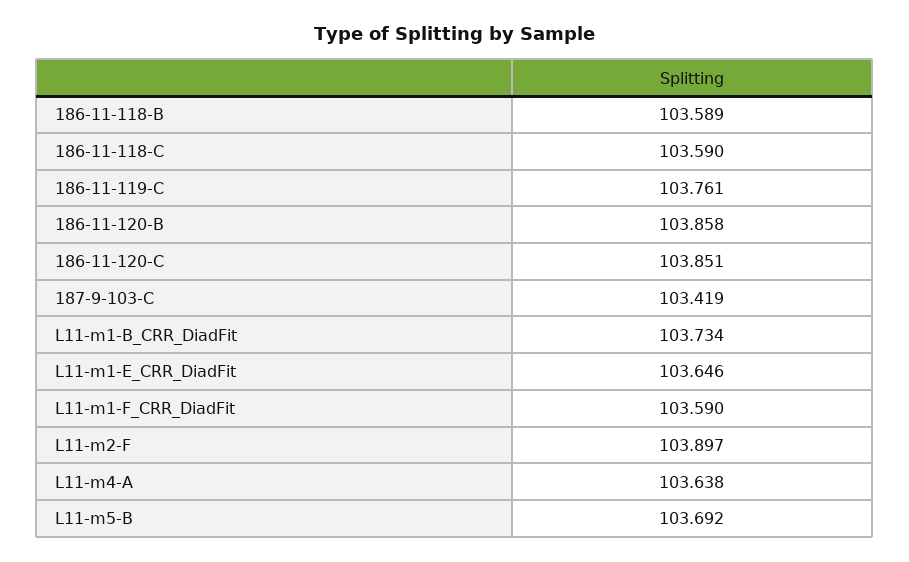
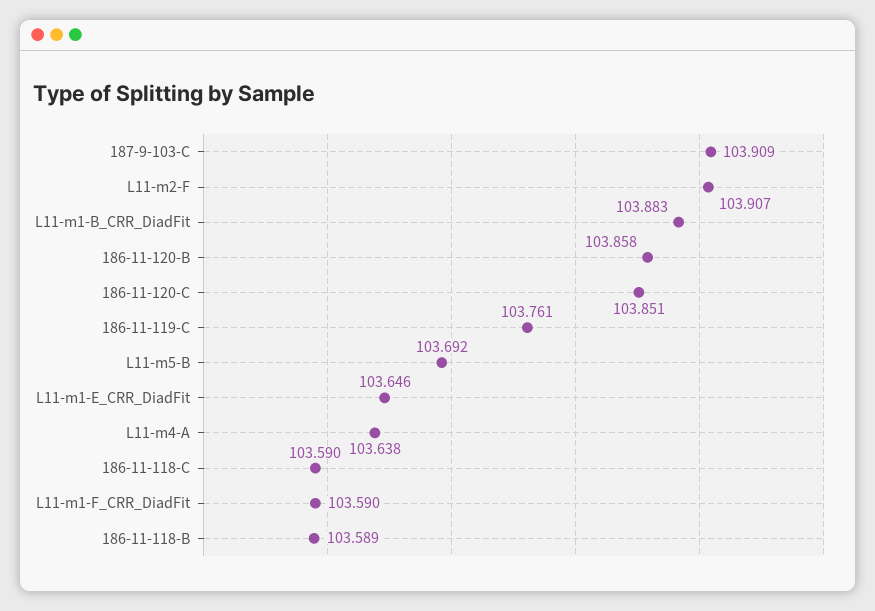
187-9-103-C: 103.419 -> 103.909
L11-m1-B_CRR_DiadFit: 103.734 -> 103.883
L11-m2-F: 103.897 -> 103.907

